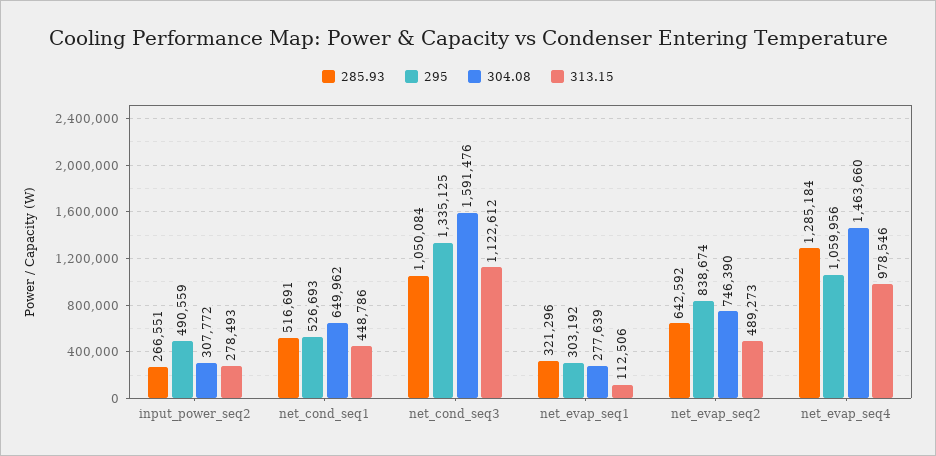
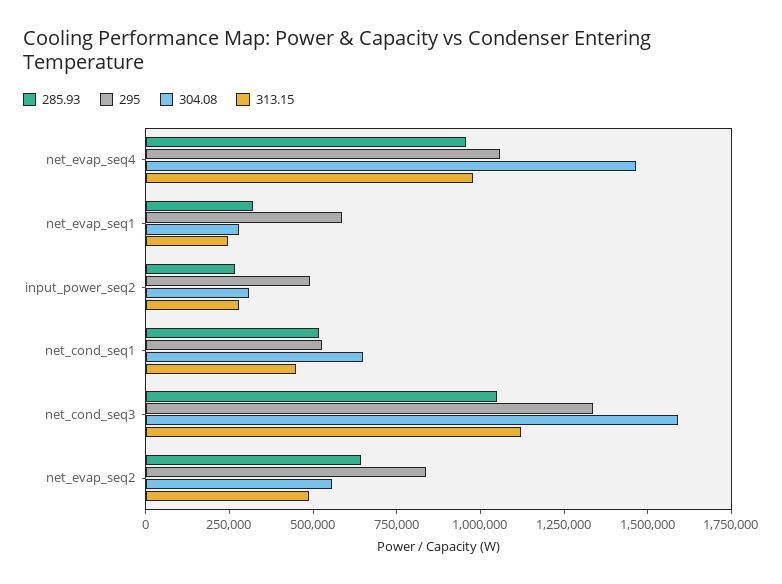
295, net_evap_seq1: 303192 -> 600000
313.15, net_evap_seq1: 112506 -> 250000
304.08, net_evap_seq2: 746390 -> 550000
285.93, net_evap_seq4: 1285184 -> 950000

